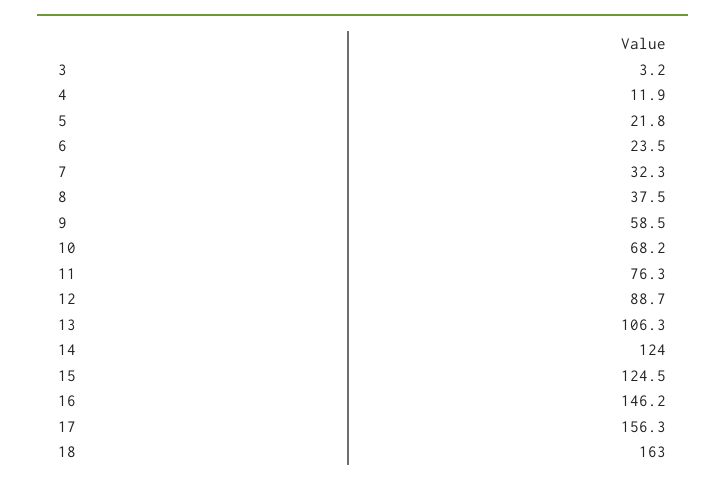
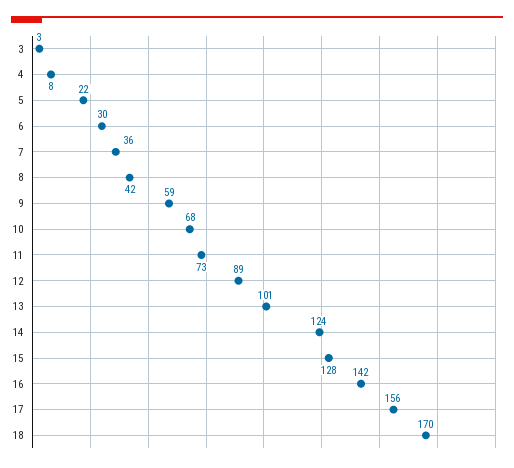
4: 11.9 -> 8
6: 23.5 -> 30
7: 32.3 -> 36
8: 37.5 -> 42
11: 76.3 -> 73
13: 106.3 -> 101
15: 124.5 -> 128
16: 146.2 -> 142
18: 163 -> 170

